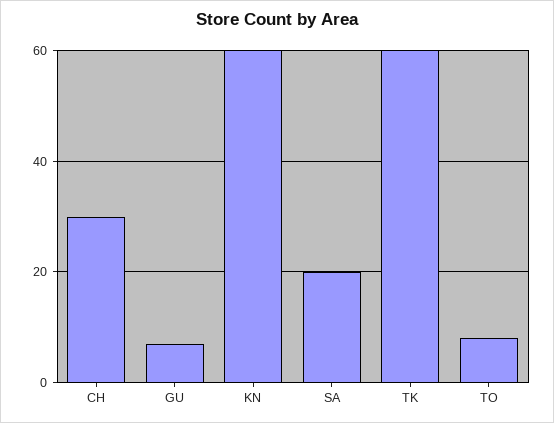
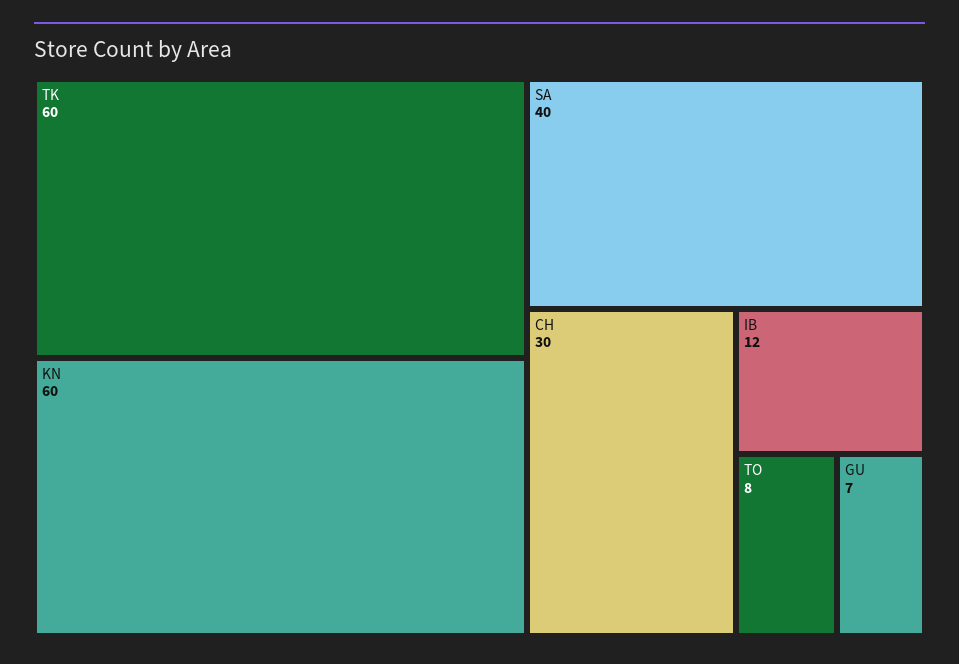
SA: 20 -> 40
IB: none -> 12

